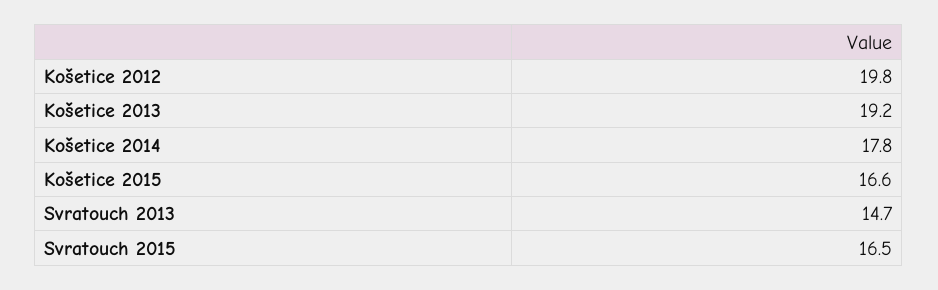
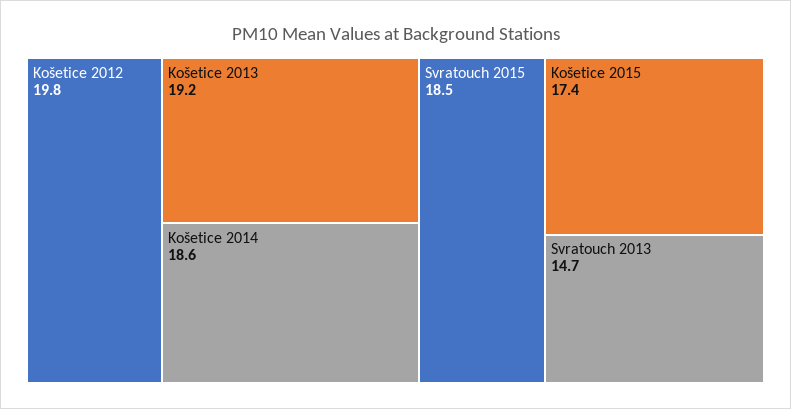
Košetice 2014: 17.8 -> 18.6
Košetice 2015: 16.6 -> 17.4
Svratouch 2015: 16.5 -> 18.5

